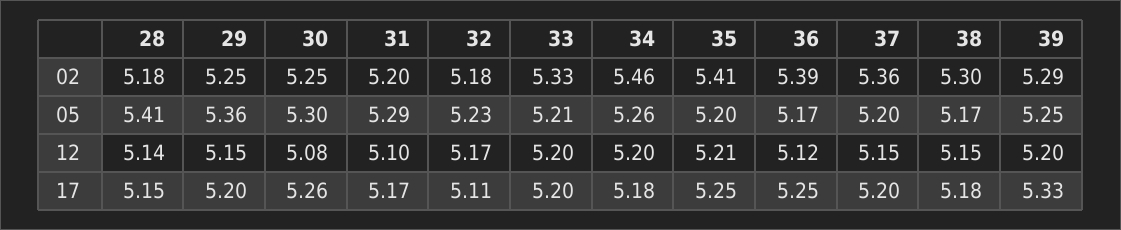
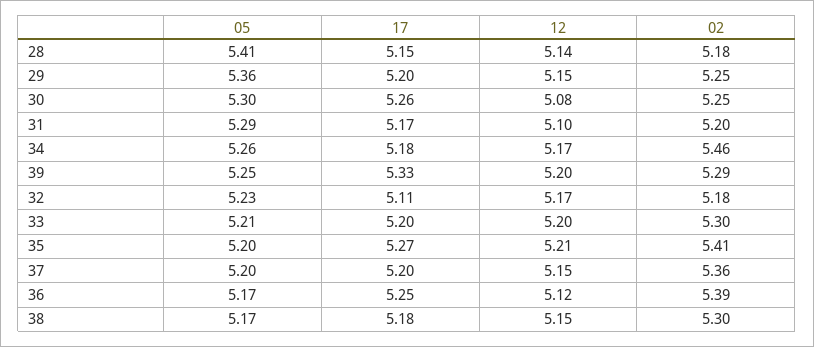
33, 02: 5.33 -> 5.3
34, 12: 5.2 -> 5.17
35, 17: 5.25 -> 5.27

